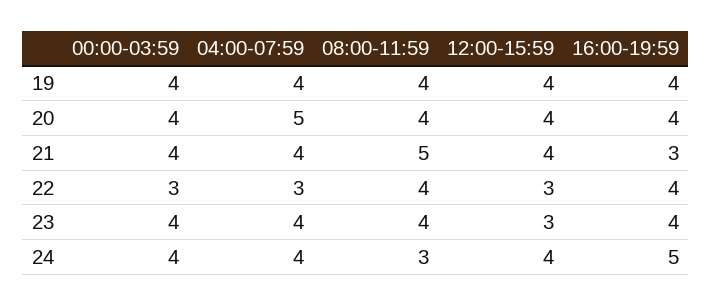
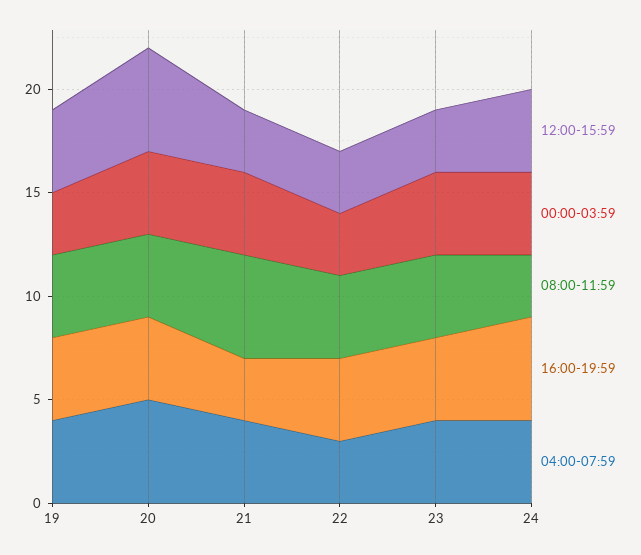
00:00-03:59, 19: 4 -> 3
12:00-15:59, 20: 4 -> 5
12:00-15:59, 21: 4 -> 3

